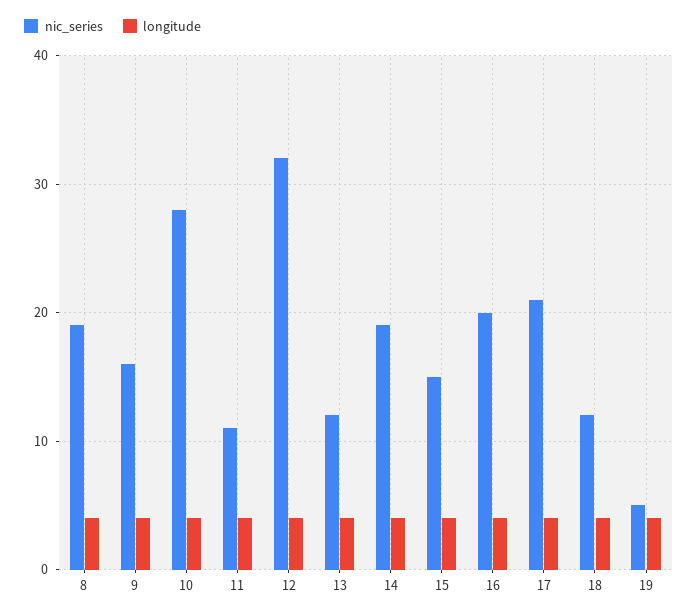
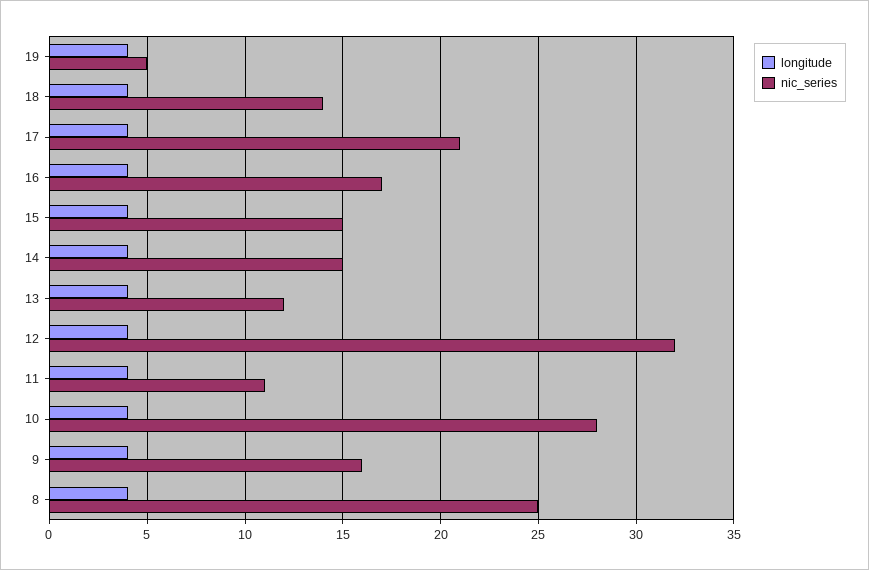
nic_series, 8: 19 -> 25
nic_series, 14: 19 -> 15
nic_series, 16: 20 -> 17
nic_series, 18: 12 -> 14

